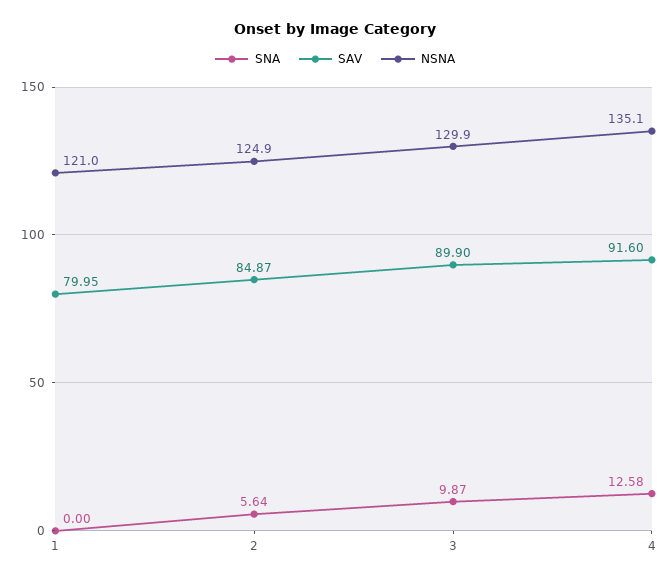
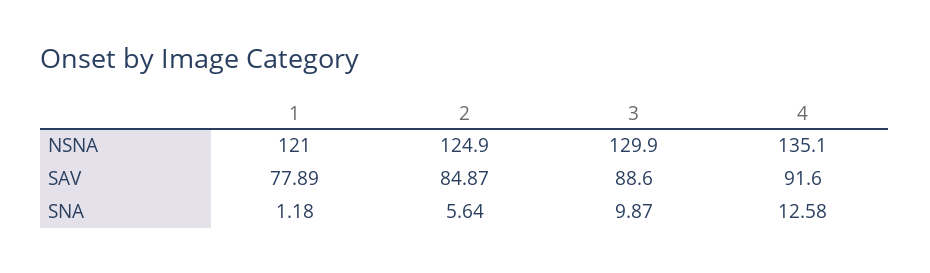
SNA, 1: 0 -> 1.18
SAV, 1: 79.95 -> 77.89
SAV, 3: 89.9 -> 88.6

